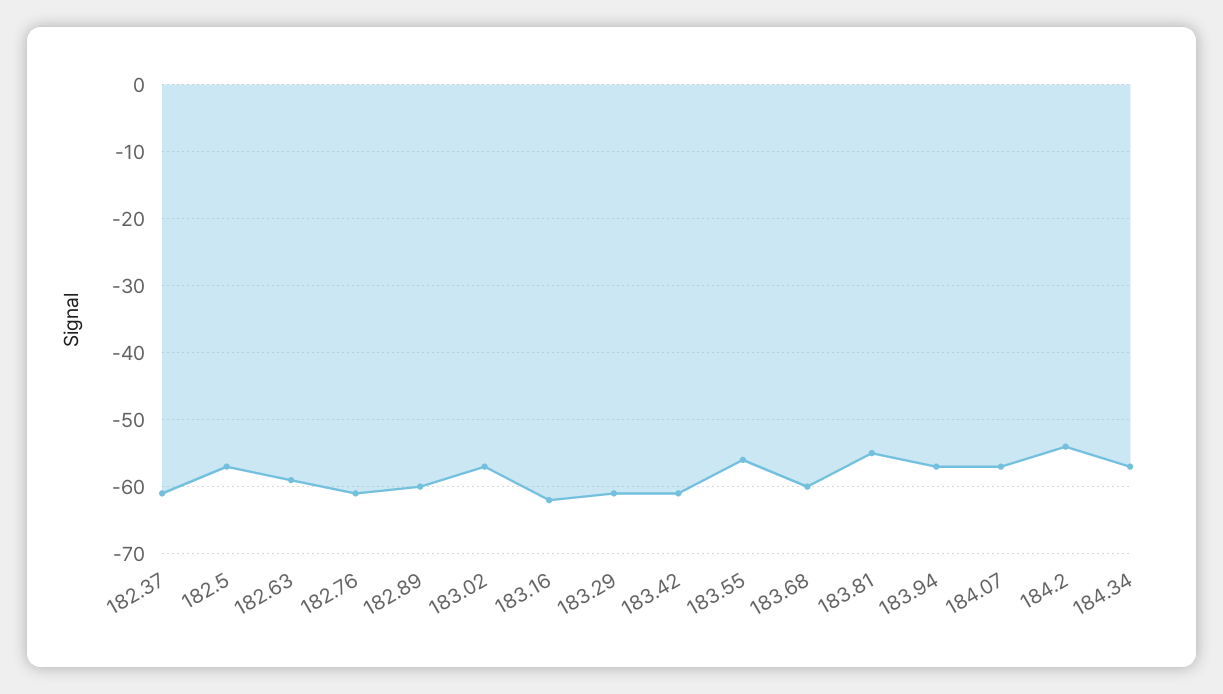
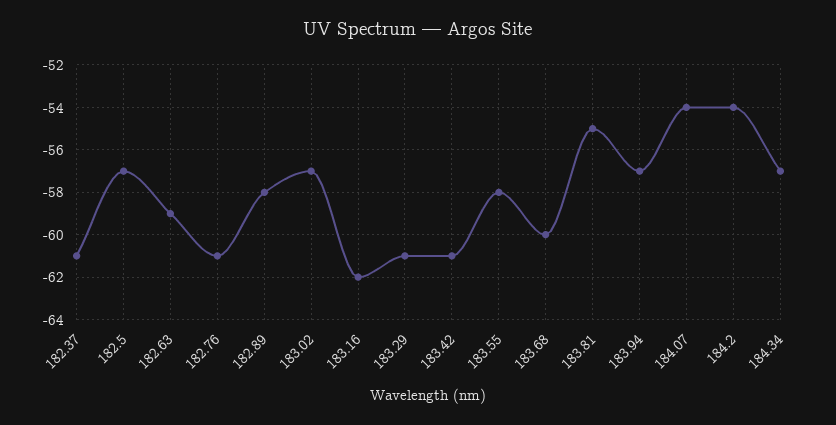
182.89: -60 -> -58
183.55: -56 -> -58
184.07: -57 -> -54

